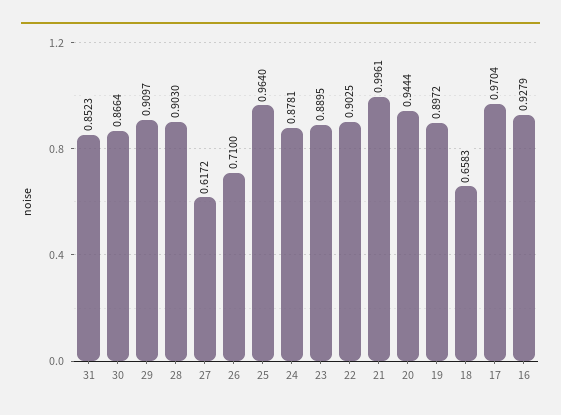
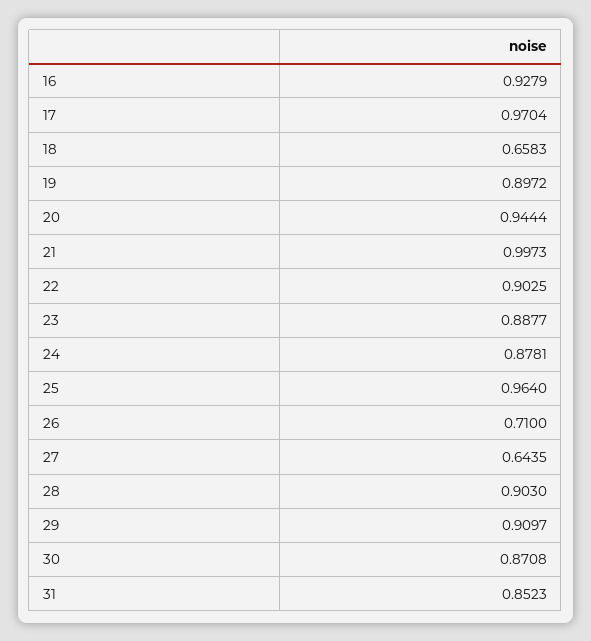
30: 0.8664 -> 0.8708
27: 0.6172 -> 0.6435
23: 0.8895 -> 0.8877
21: 0.9961 -> 0.9973

